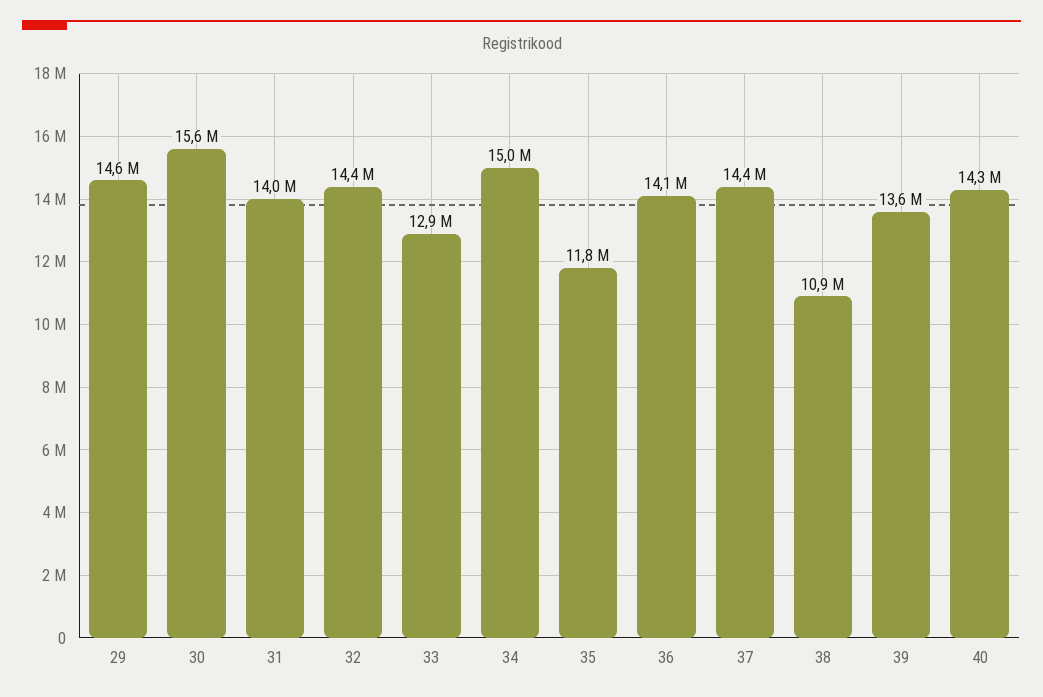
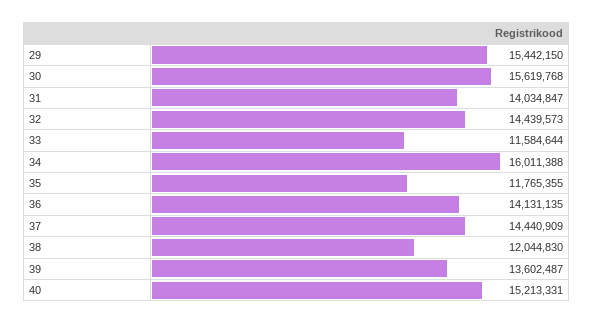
29: 14600000 -> 15442150
33: 12900000 -> 11584644
34: 15000000 -> 16011388
38: 10900000 -> 12044830
40: 14300000 -> 15213331

